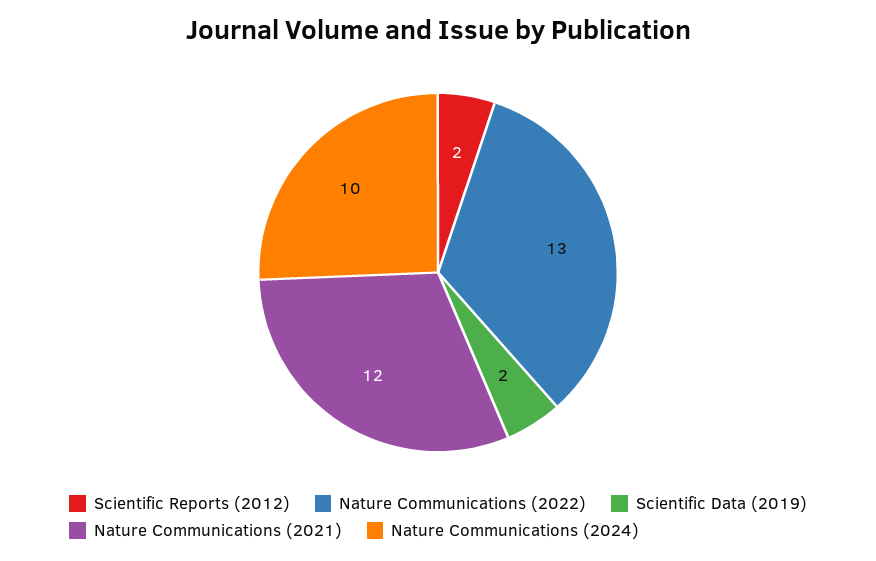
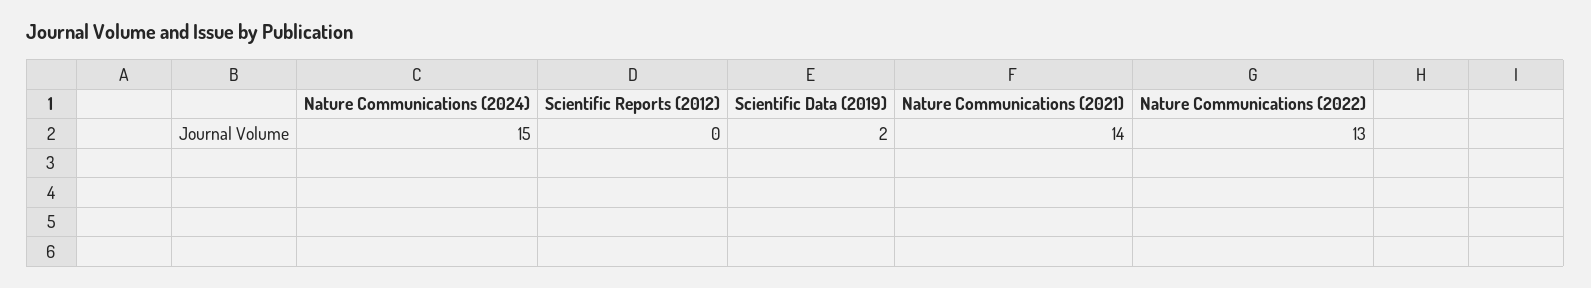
Scientific Reports (2012): 2 -> 0
Nature Communications (2021): 12 -> 14
Nature Communications (2024): 10 -> 15

